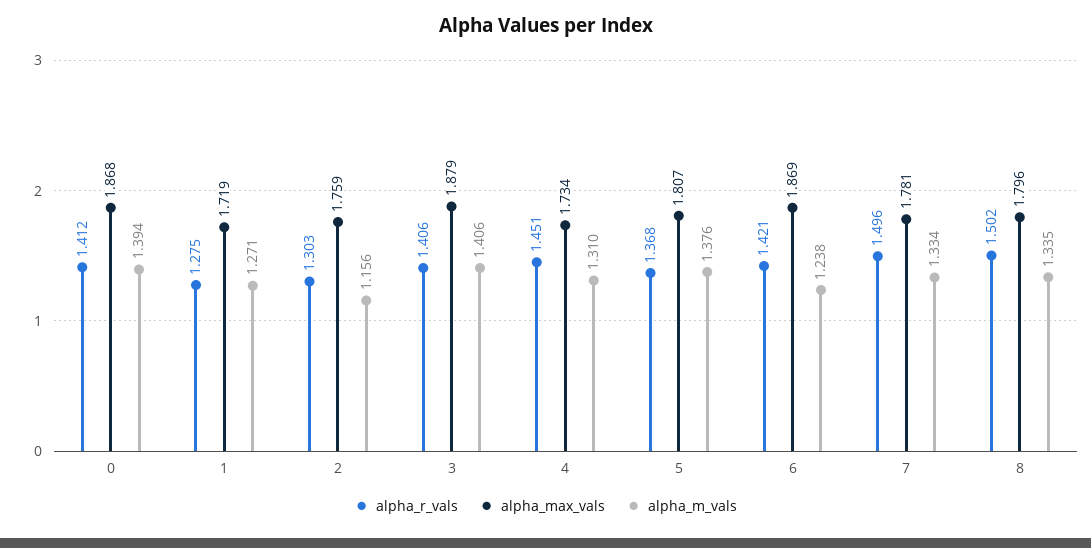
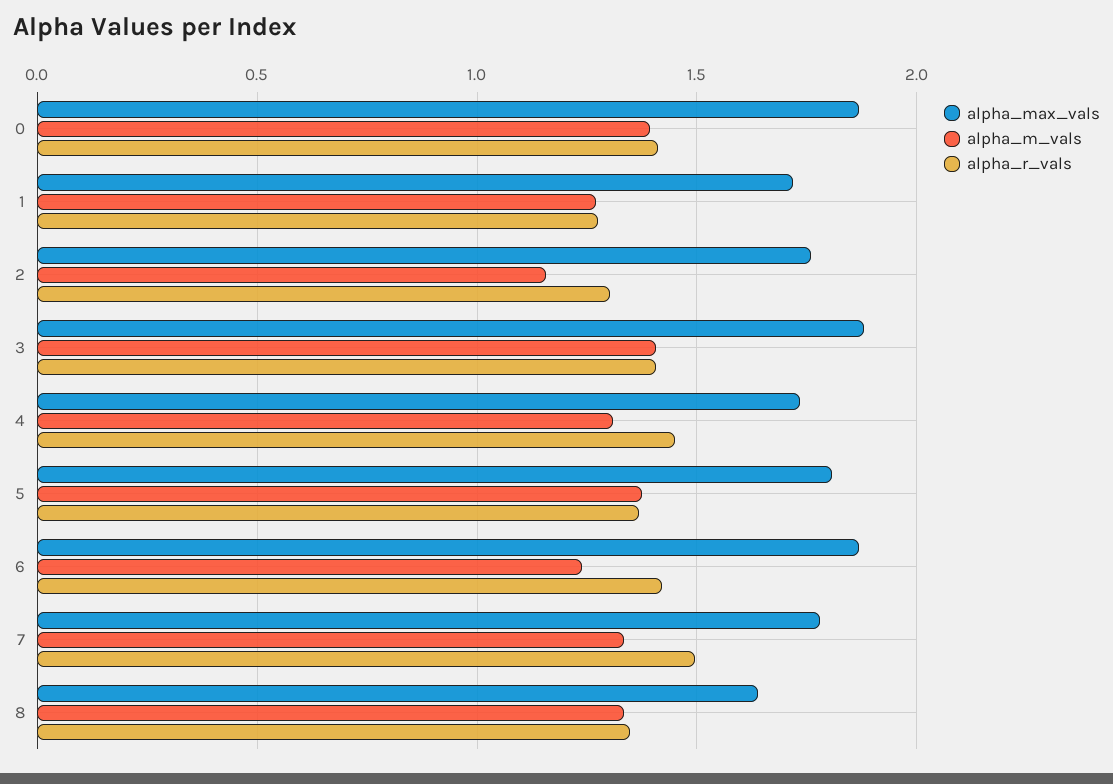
alpha_r_vals, 8: 1.502 -> 1.35
alpha_max_vals, 8: 1.796 -> 1.65

